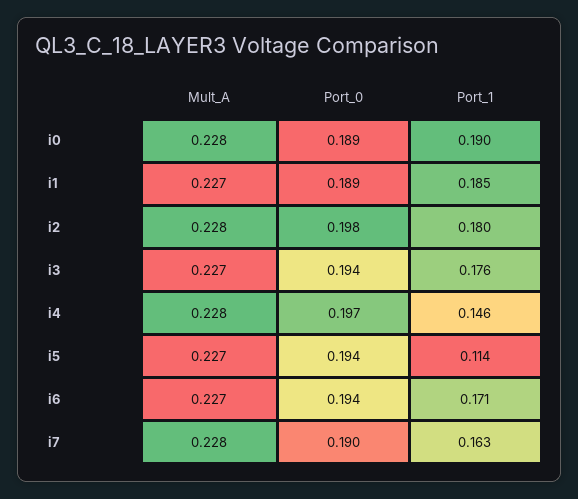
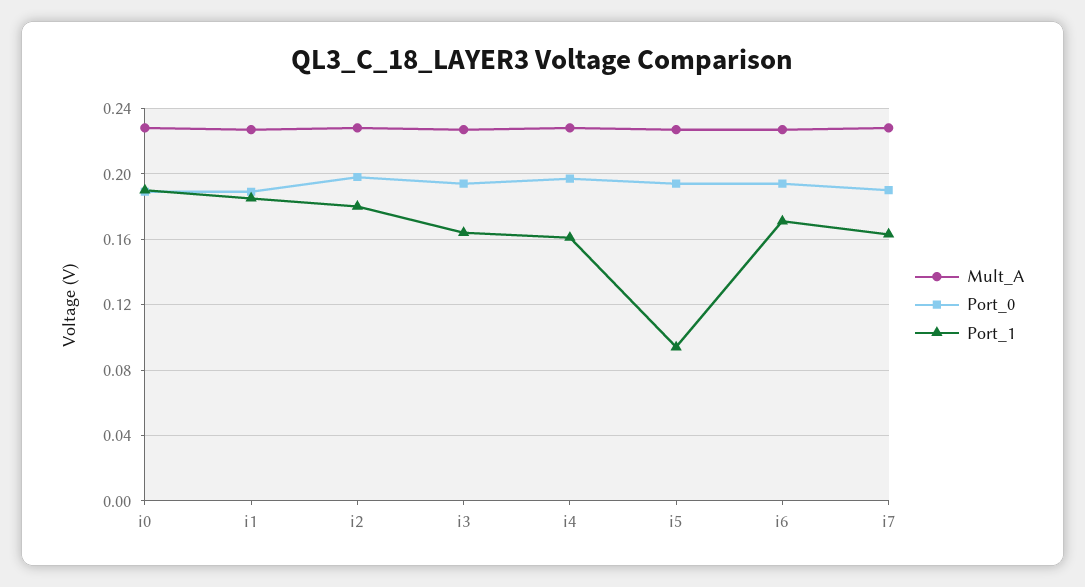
Port_1, i3: 0.176 -> 0.165
Port_1, i4: 0.146 -> 0.16
Port_1, i5: 0.114 -> 0.095

